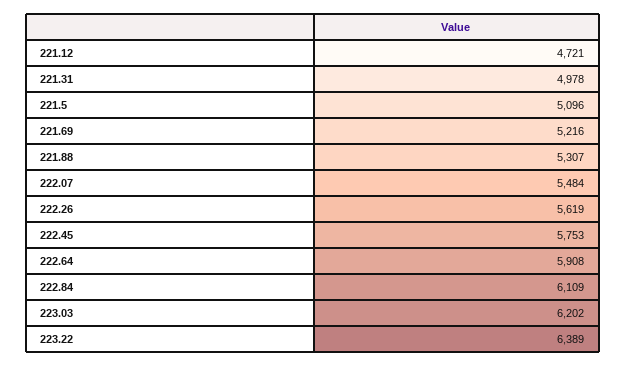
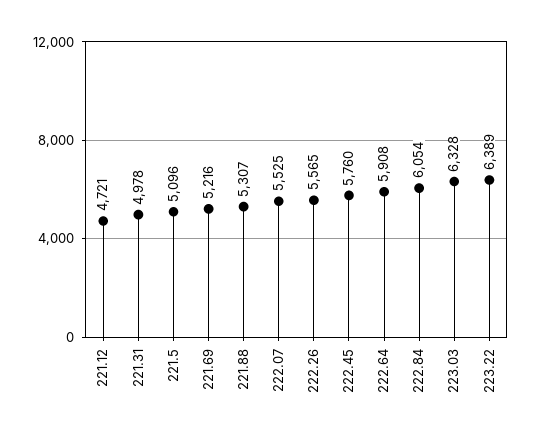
222.07: 5484 -> 5525
222.26: 5619 -> 5565
222.45: 5753 -> 5760
222.84: 6109 -> 6054
223.03: 6202 -> 6328

